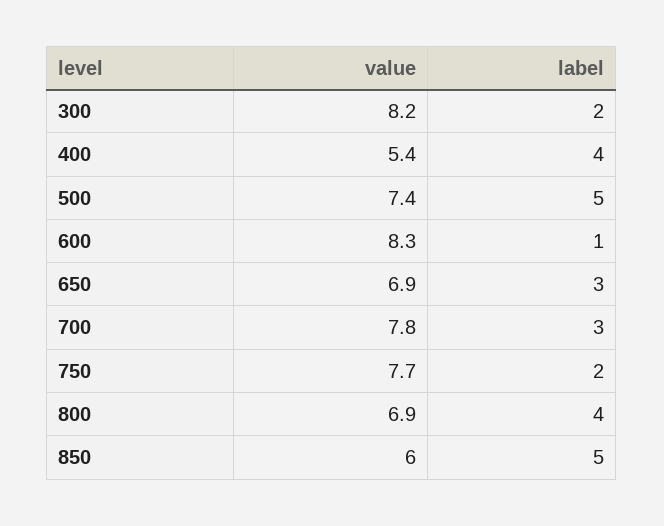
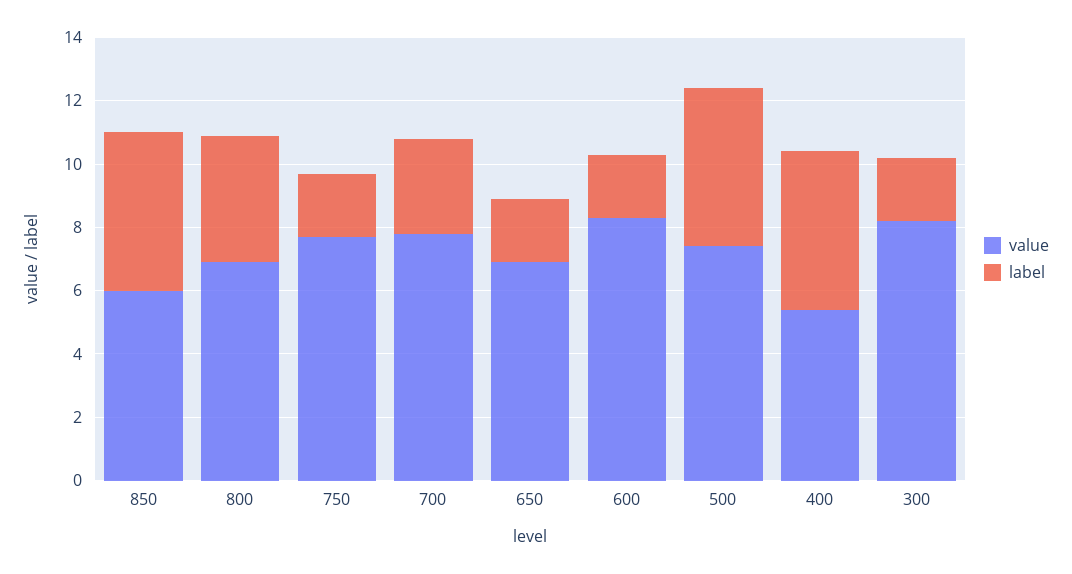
label, 400: 4 -> 5
label, 600: 1 -> 2
label, 650: 3 -> 2

